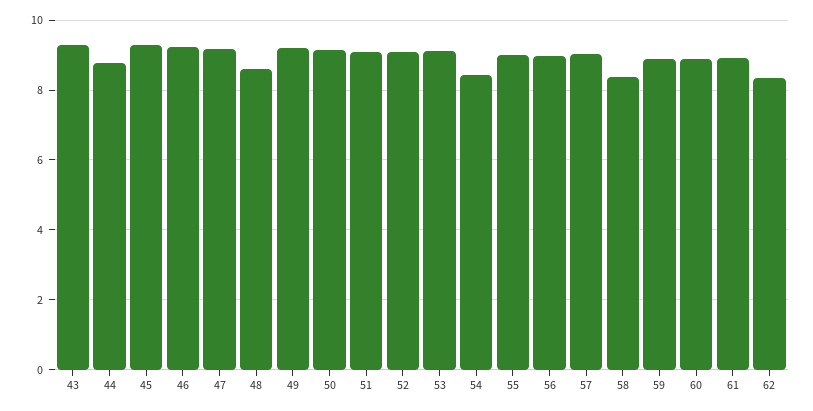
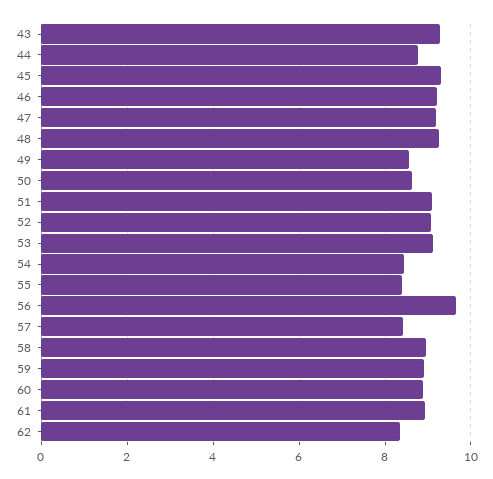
48: 8.6 -> 9.2
49: 9.2 -> 8.6
50: 9.2 -> 8.6
55: 9 -> 8.4
56: 9 -> 9.6
57: 9 -> 8.4
58: 8.4 -> 9

